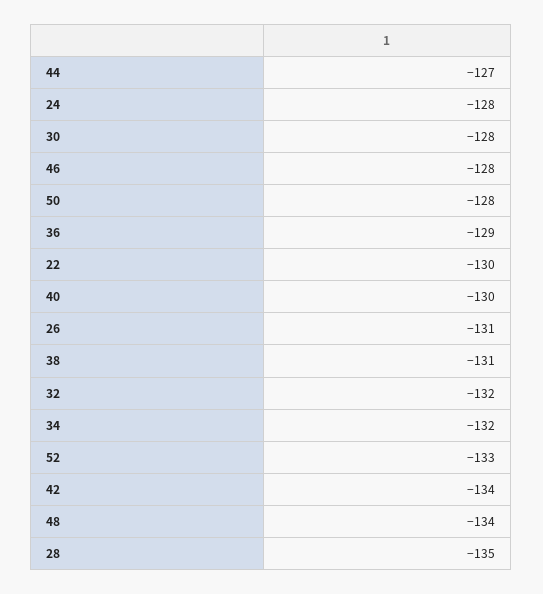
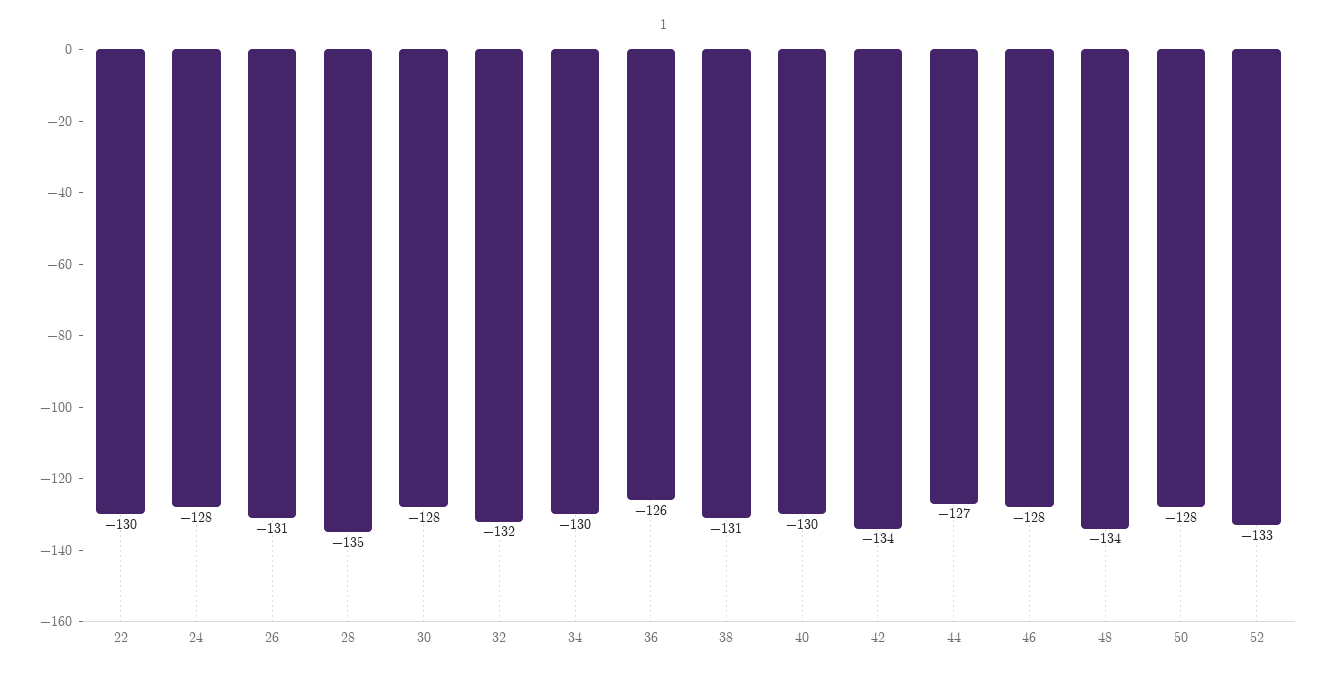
36: -129 -> -126
34: -132 -> -130

